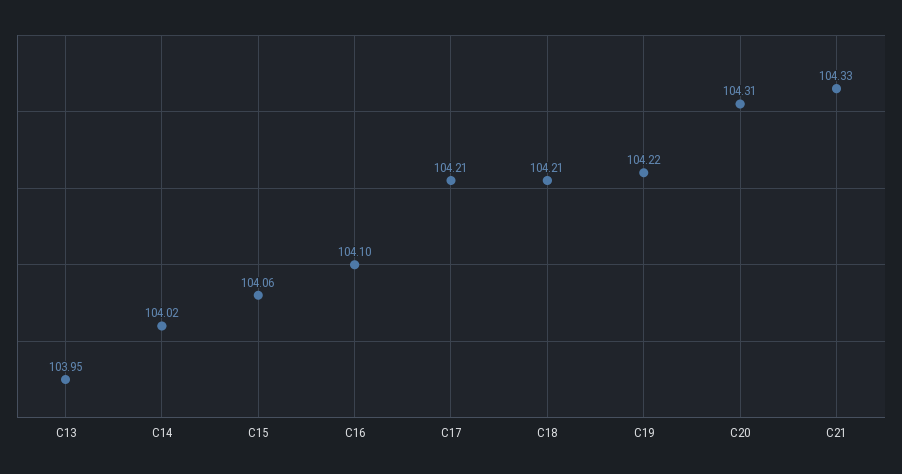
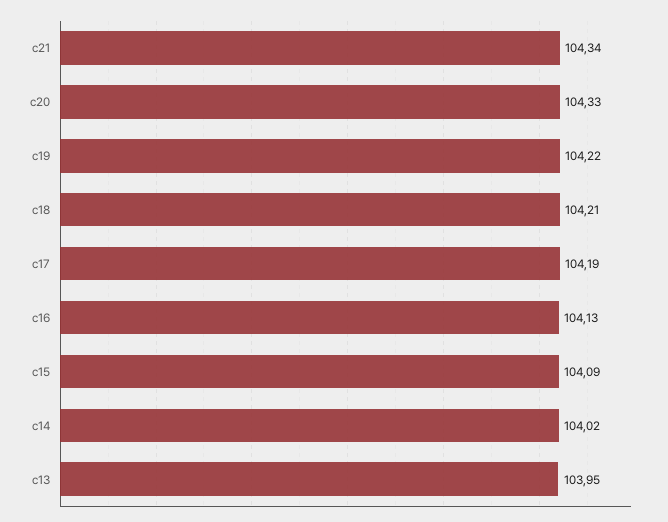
C15: 104.06 -> 104.09
C16: 104.1 -> 104.13
C17: 104.21 -> 104.19
C20: 104.31 -> 104.33
C21: 104.33 -> 104.34

